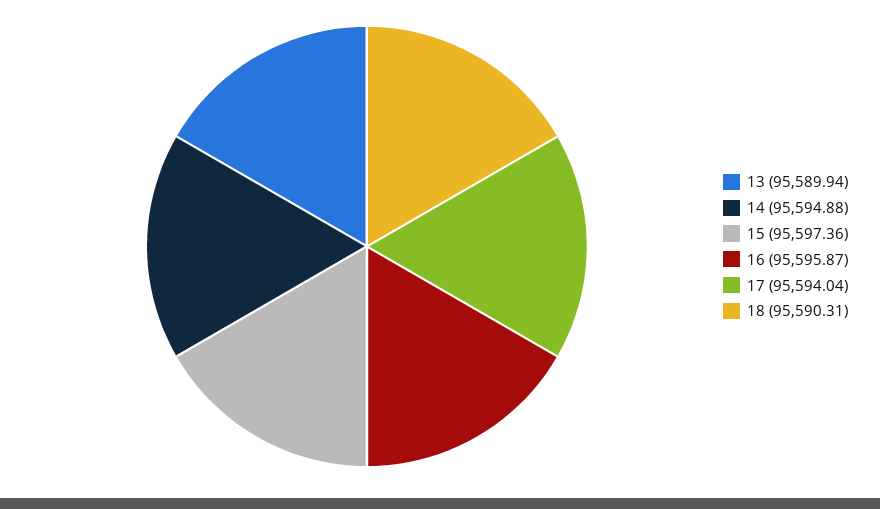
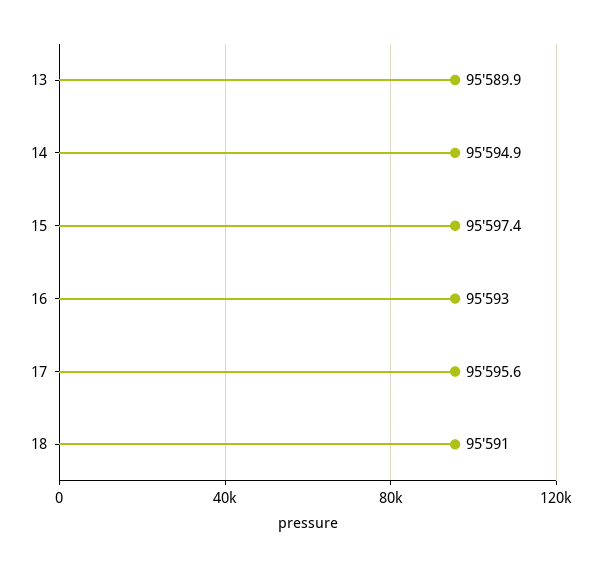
16: 95595.87 -> 95593
17: 95594.04 -> 95595.6
18: 95590.31 -> 95591

